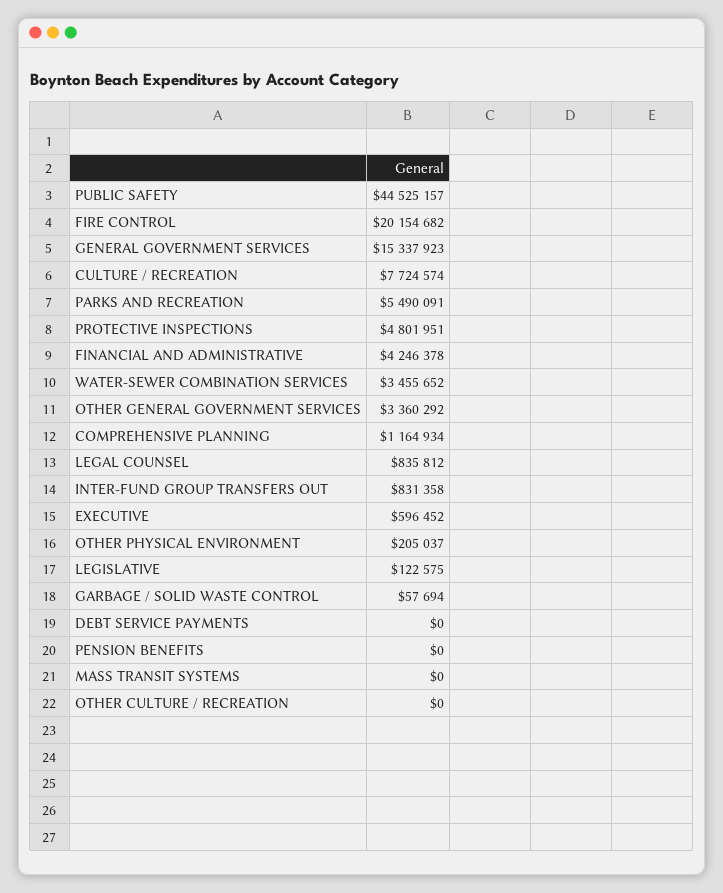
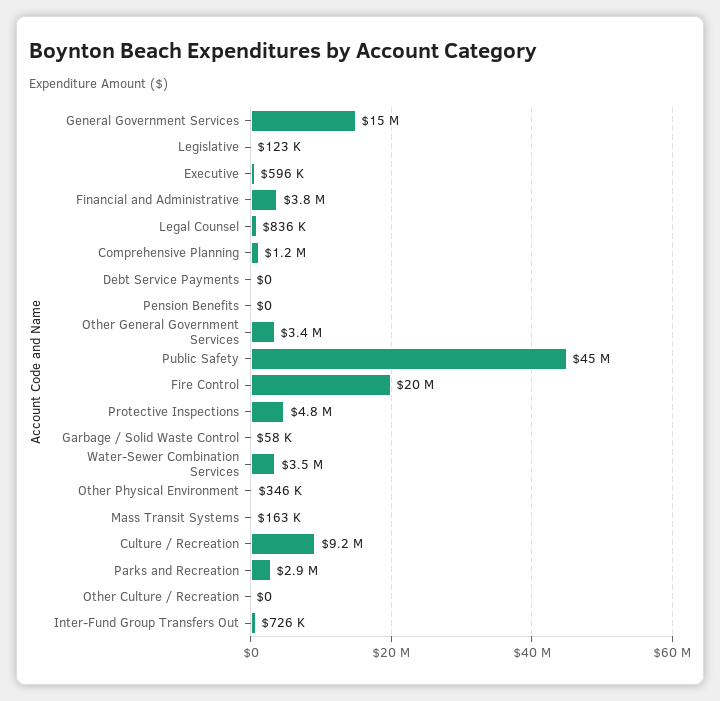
CULTURE / RECREATION: 7724574 -> 9200000
PARKS AND RECREATION: 5490091 -> 2900000
FINANCIAL AND ADMINISTRATIVE: 4246378 -> 3800000
INTER-FUND GROUP TRANSFERS OUT: 831358 -> 726000
OTHER PHYSICAL ENVIRONMENT: 205037 -> 346000
MASS TRANSIT SYSTEMS: 0 -> 163000

